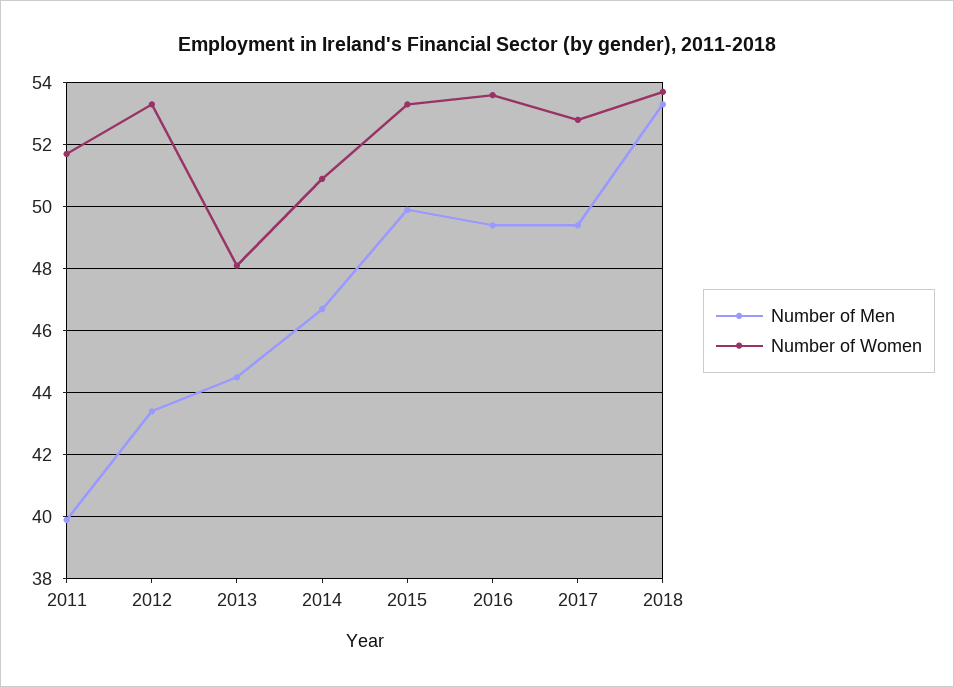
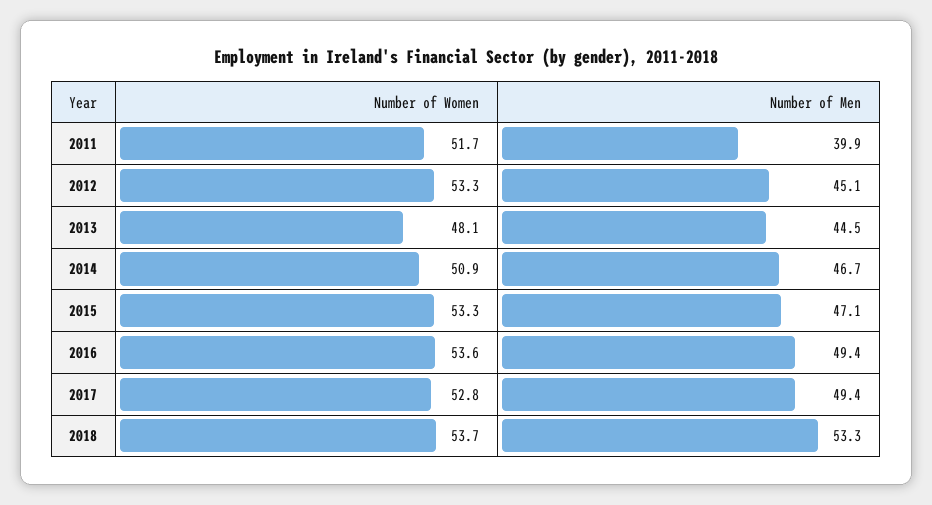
Number of Men, 2012: 43.5 -> 45.1
Number of Men, 2015: 50 -> 47.1

